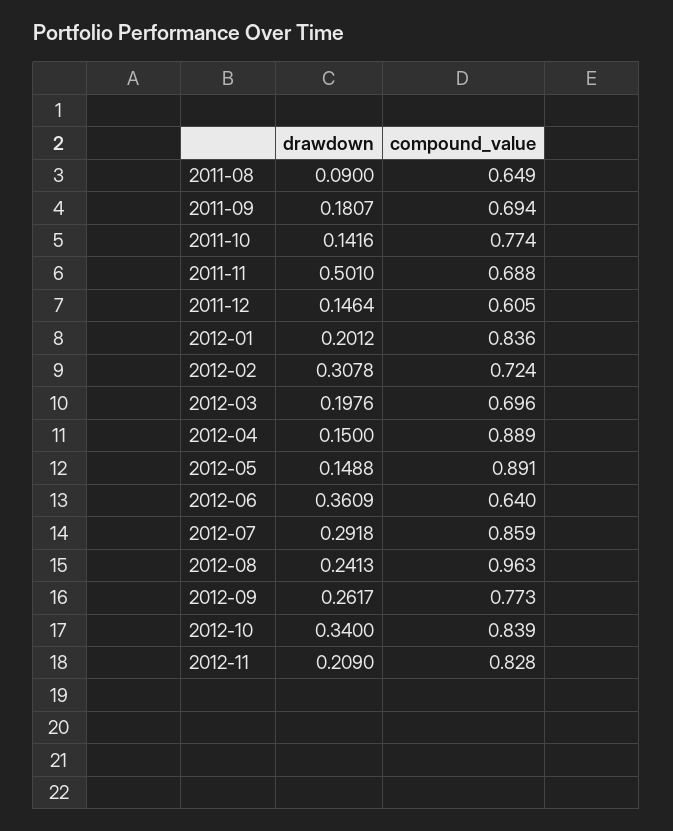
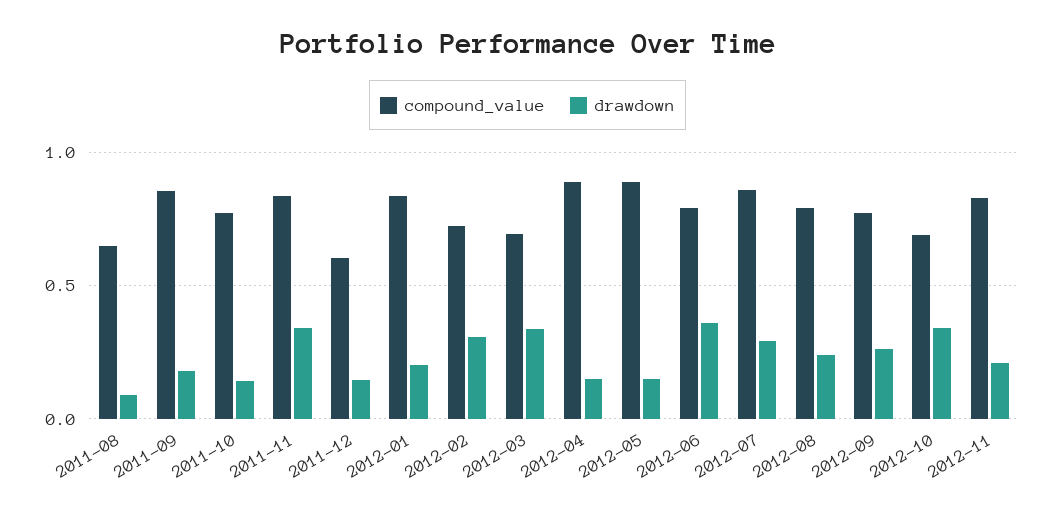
compound_value, 2011-09: 0.694 -> 0.85
drawdown, 2011-11: 0.501 -> 0.35
compound_value, 2011-11: 0.688 -> 0.85
drawdown, 2012-03: 0.1976 -> 0.35
compound_value, 2012-06: 0.64 -> 0.8
compound_value, 2012-08: 0.963 -> 0.8
compound_value, 2012-10: 0.839 -> 0.7

